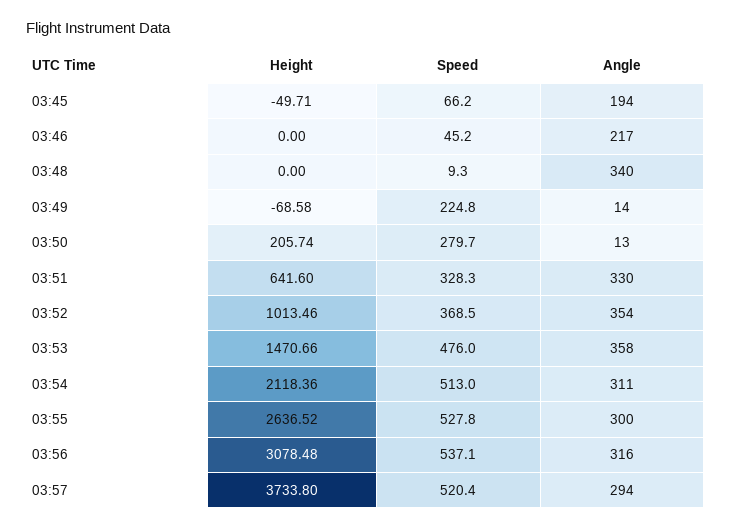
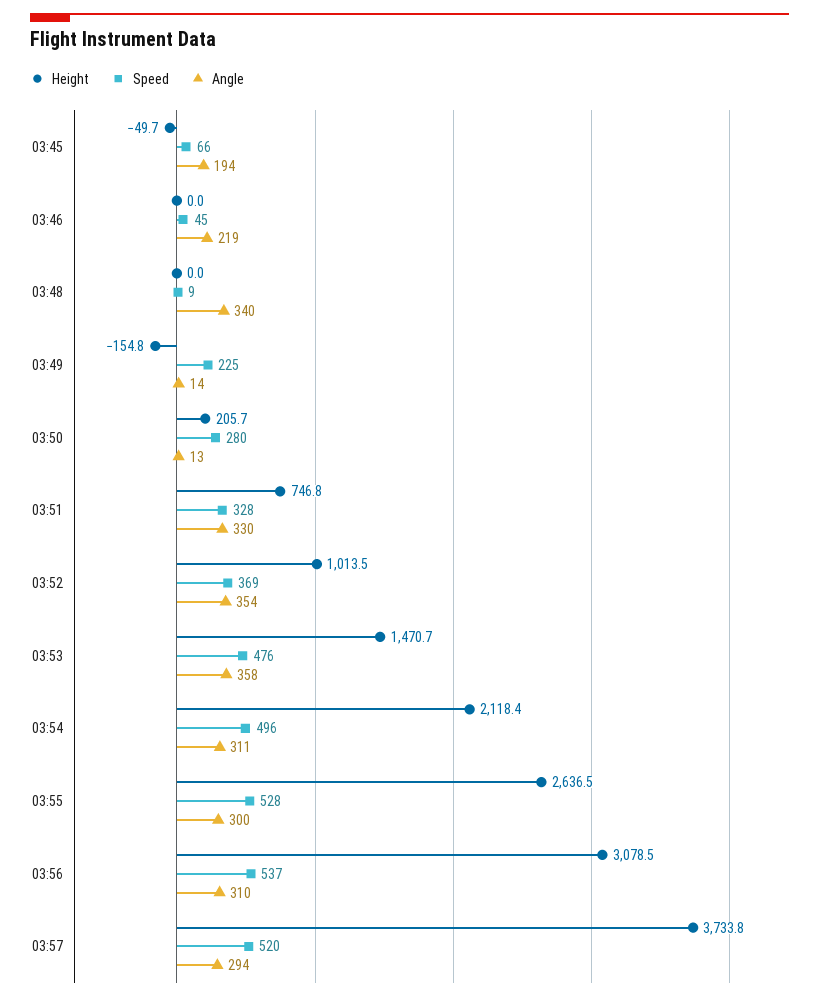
Angle, 03:46: 217 -> 219
Height, 03:49: -68.58 -> -154.8
Height, 03:51: 641.6 -> 746.8
Speed, 03:54: 513 -> 496
Angle, 03:56: 316 -> 310

